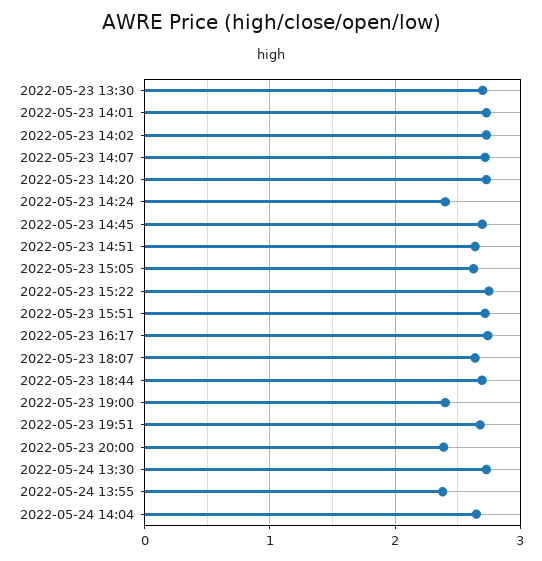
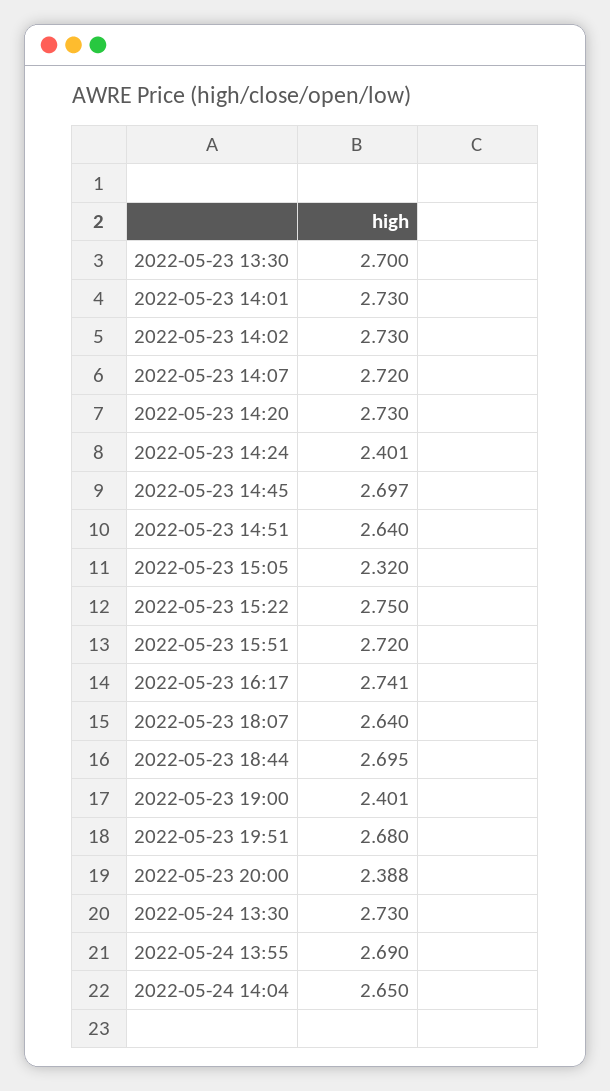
2022-05-23 15:05: 2.6 -> 2.32
2022-05-24 13:55: 2.4 -> 2.69

